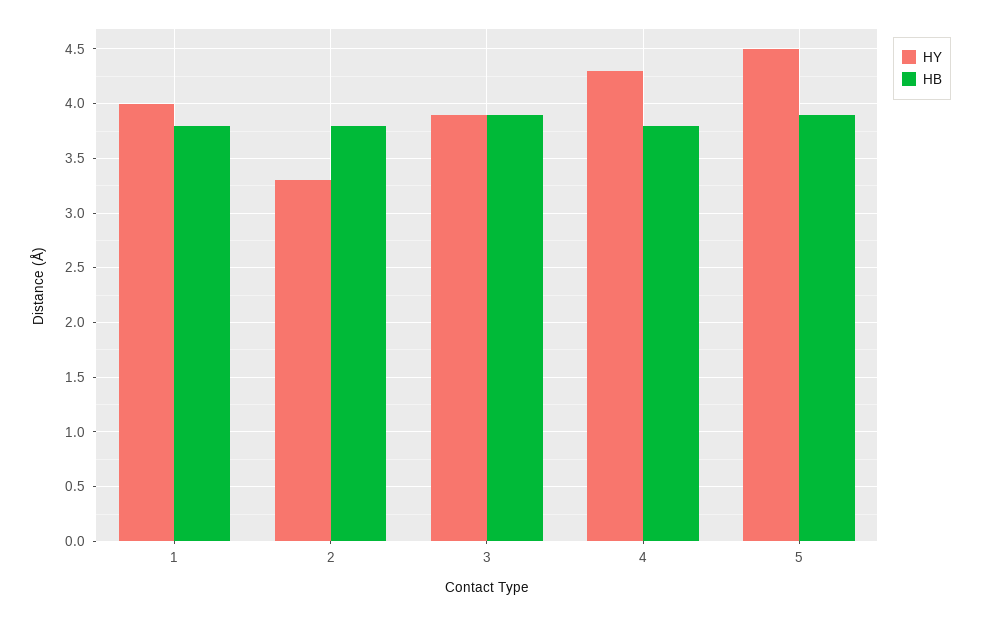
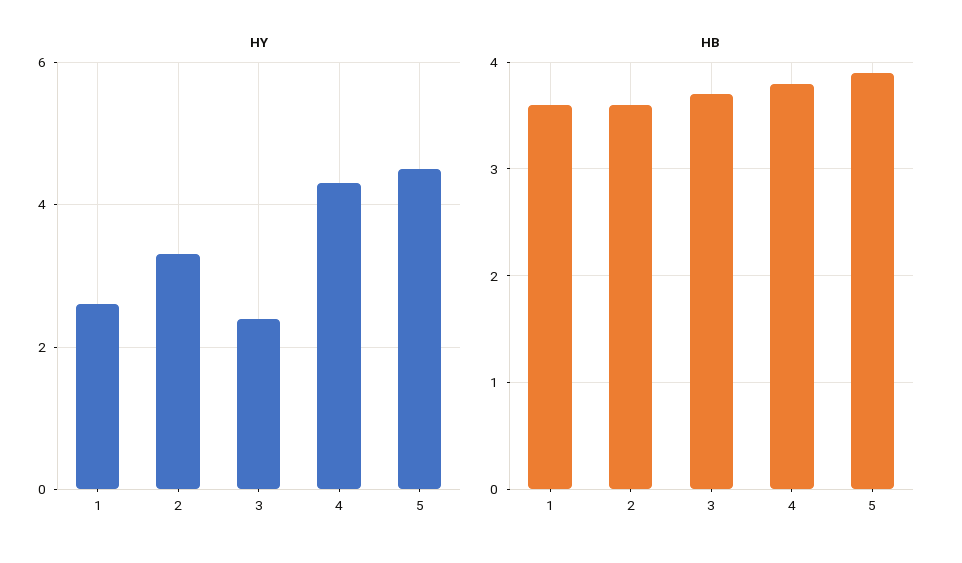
HY, 1: 4 -> 2.5
HB, 1: 3.8 -> 3.6
HB, 2: 3.8 -> 3.6
HY, 3: 3.9 -> 2.5
HB, 3: 3.9 -> 3.7

